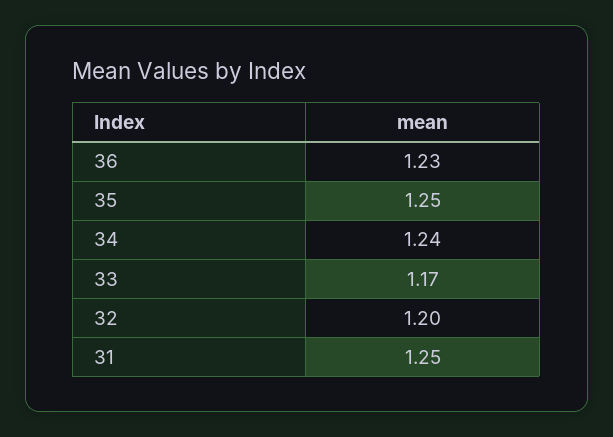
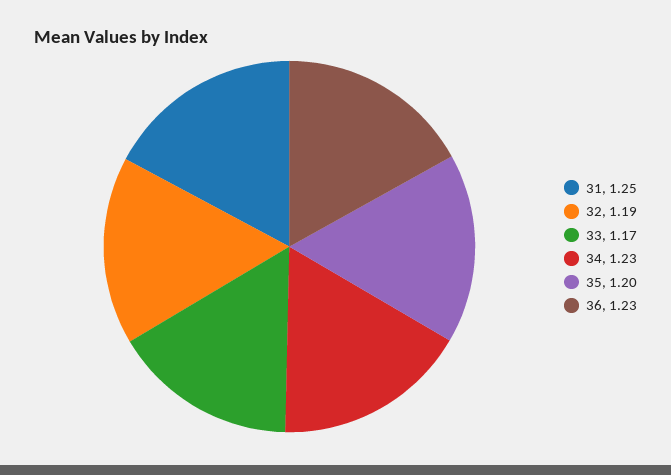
35: 1.25 -> 1.2
34: 1.24 -> 1.23
32: 1.2 -> 1.19

